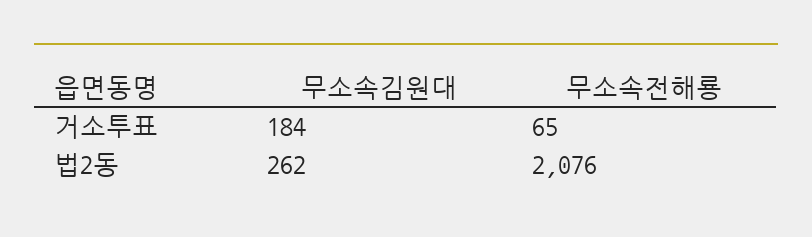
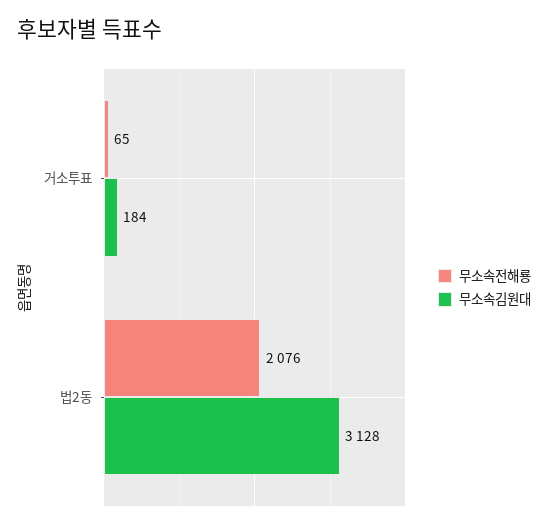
무소속김원대, 법2동: 262 -> 3128

